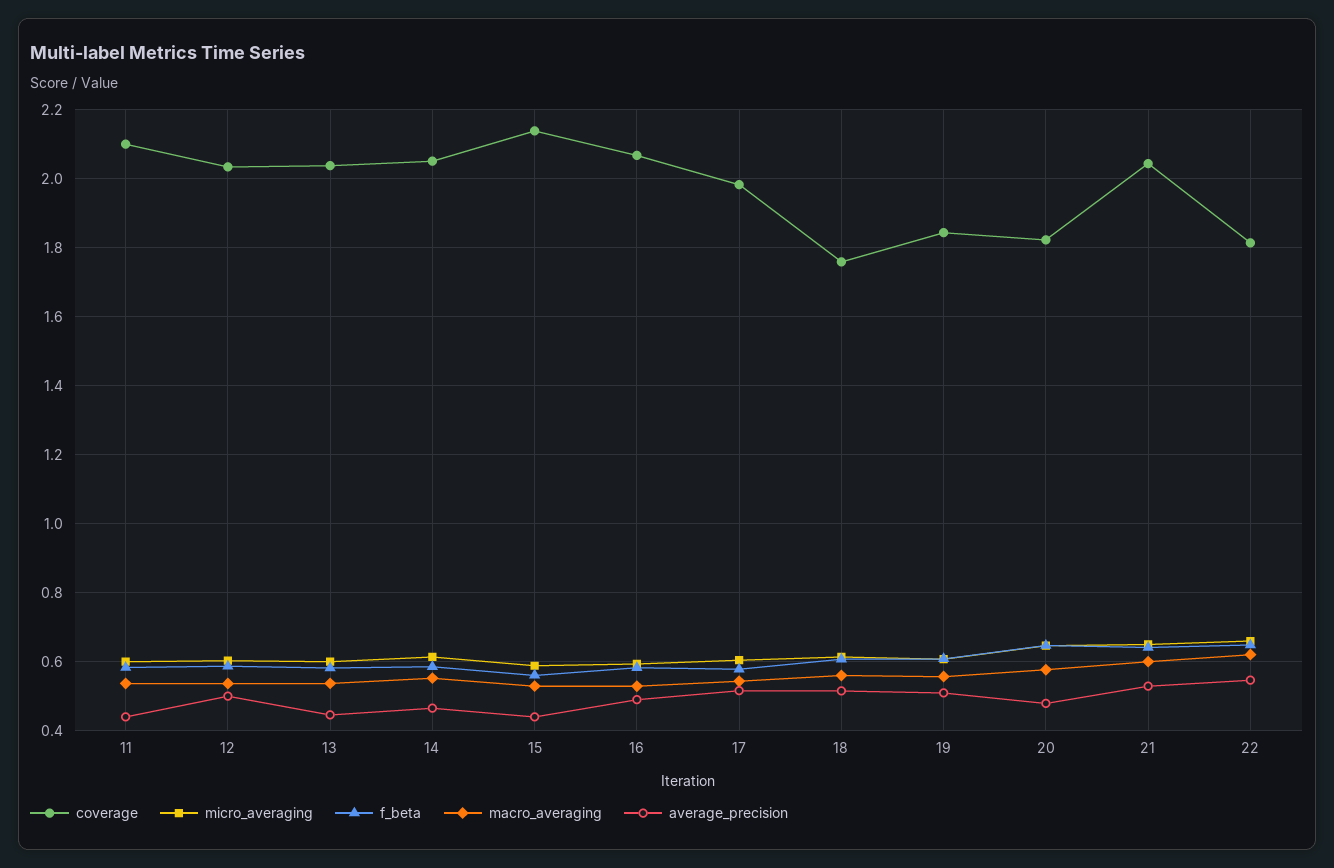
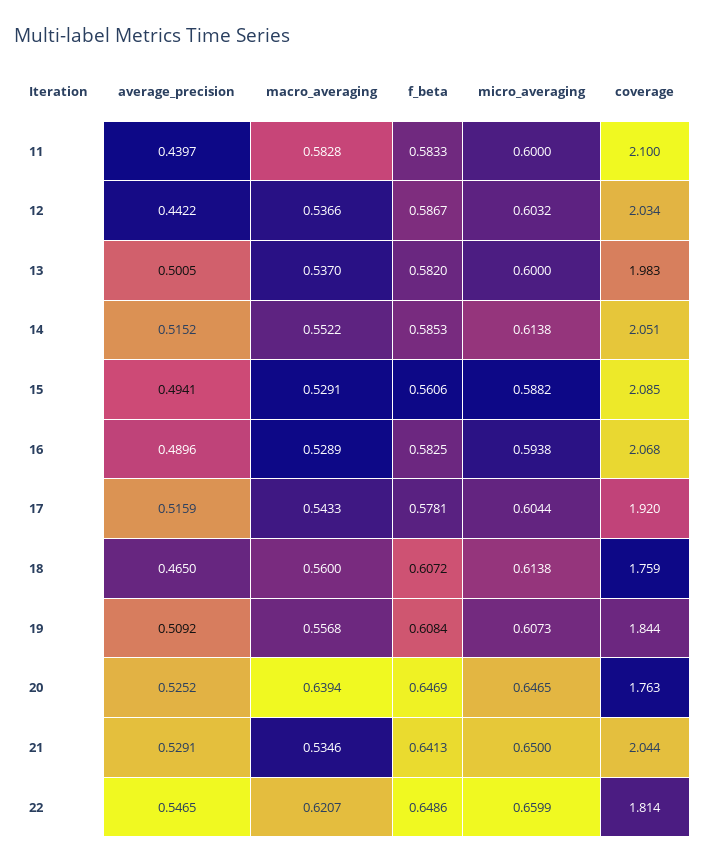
macro_averaging, 11: 0.54 -> 0.5828
average_precision, 12: 0.5 -> 0.4422
coverage, 13: 2.04 -> 1.983
average_precision, 13: 0.44 -> 0.5005
average_precision, 14: 0.46 -> 0.5152
coverage, 15: 2.14 -> 2.085
average_precision, 15: 0.44 -> 0.4941
coverage, 17: 1.98 -> 1.92
average_precision, 18: 0.52 -> 0.465
coverage, 20: 1.82 -> 1.763
macro_averaging, 20: 0.58 -> 0.6394
average_precision, 20: 0.48 -> 0.5252
macro_averaging, 21: 0.6 -> 0.5346

